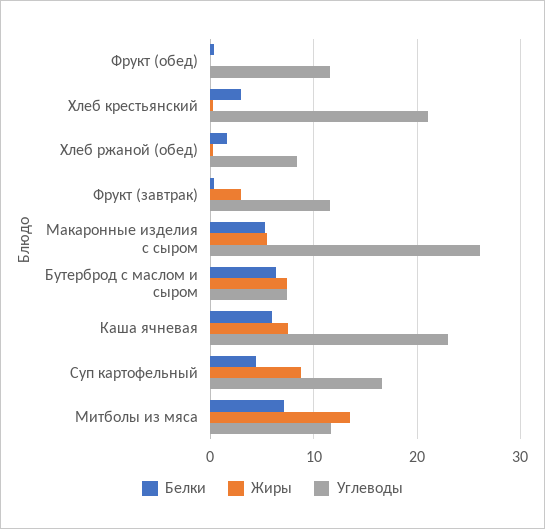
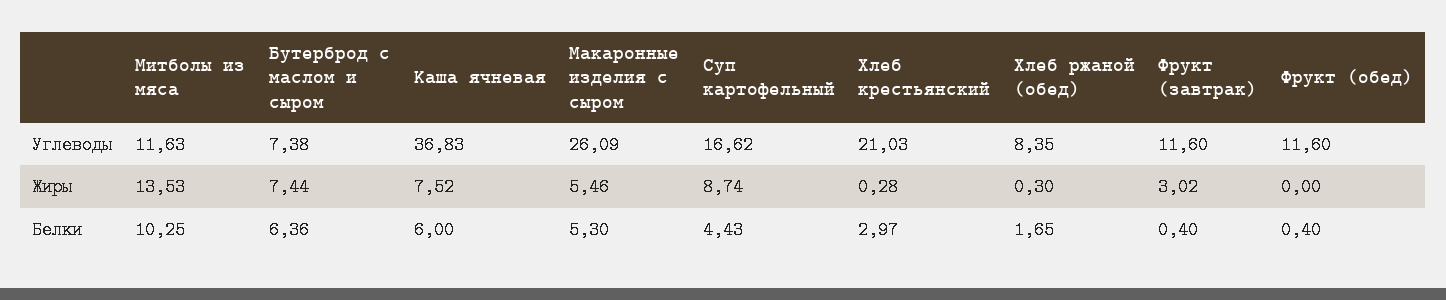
Углеводы, Каша ячневая: 23 -> 36.83
Белки, Митболы из мяса: 7 -> 10.25

